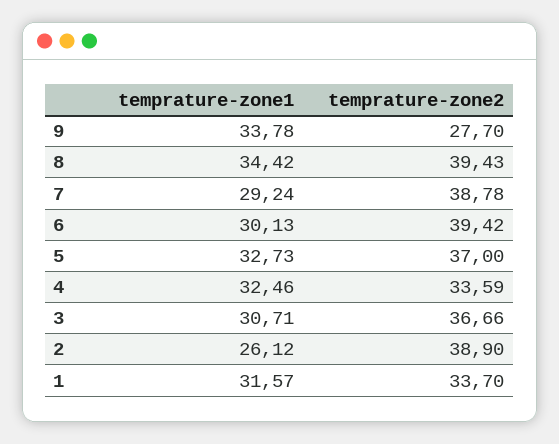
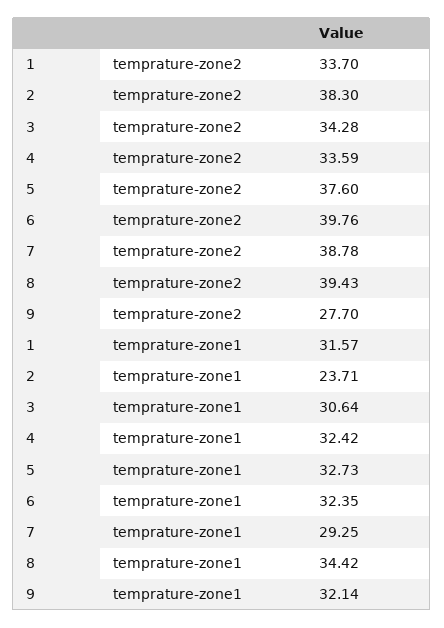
temprature-zone1, 9: 33.78 -> 32.14
temprature-zone1, 7: 29.24 -> 29.25
temprature-zone1, 6: 30.13 -> 32.35
temprature-zone2, 6: 39.42 -> 39.76
temprature-zone2, 5: 37 -> 37.6
temprature-zone1, 4: 32.46 -> 32.42
temprature-zone1, 3: 30.71 -> 30.64
temprature-zone2, 3: 36.66 -> 34.28
temprature-zone1, 2: 26.12 -> 23.71
temprature-zone2, 2: 38.9 -> 38.3

